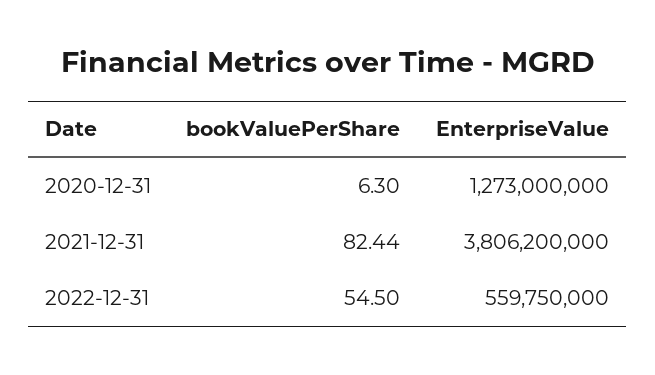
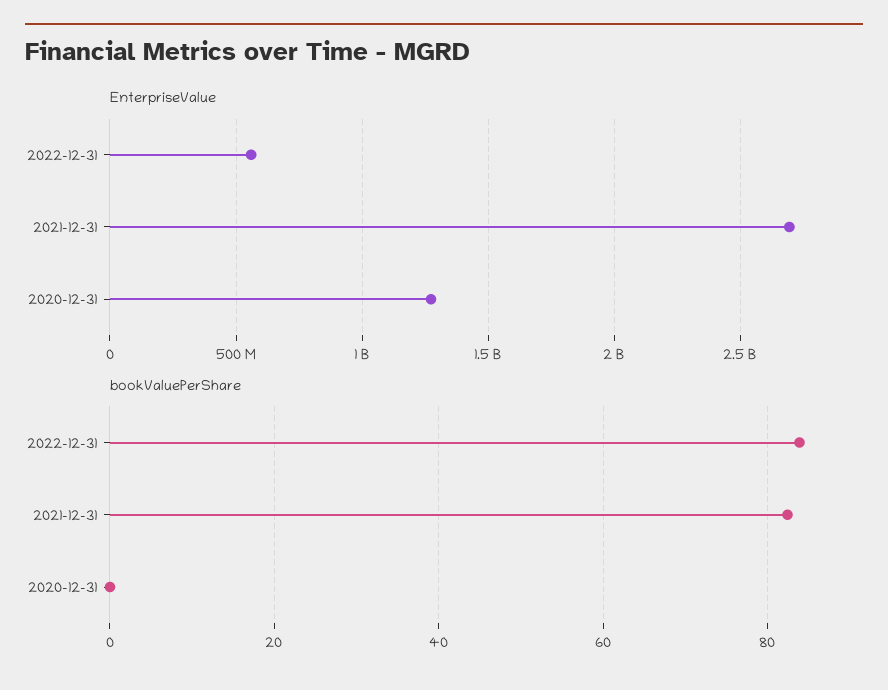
bookValuePerShare, 2020-12-31: 6.3 -> 0
EnterpriseValue, 2021-12-31: 3806200000 -> 2700000000
bookValuePerShare, 2022-12-31: 54.5 -> 84

